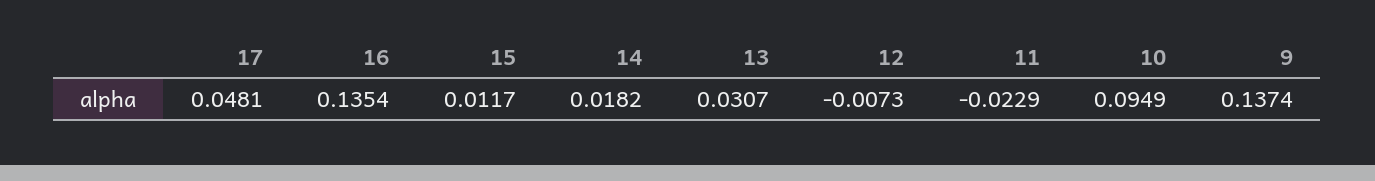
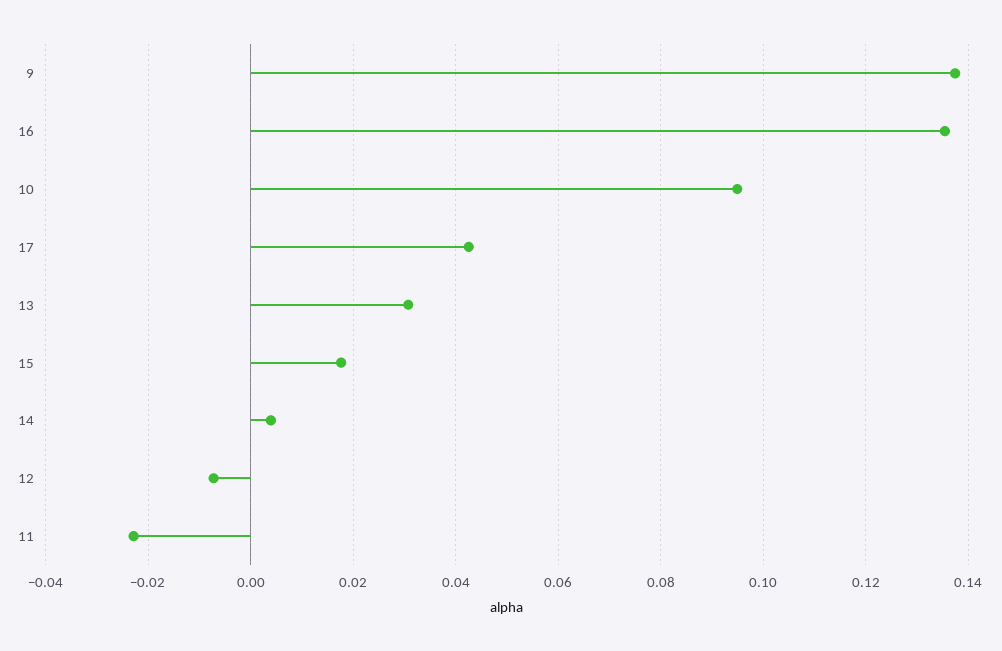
17: 0.0481 -> 0.042
15: 0.0117 -> 0.018
14: 0.0182 -> 0.004

